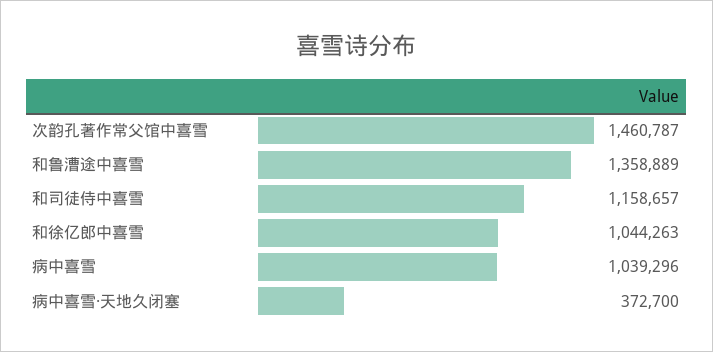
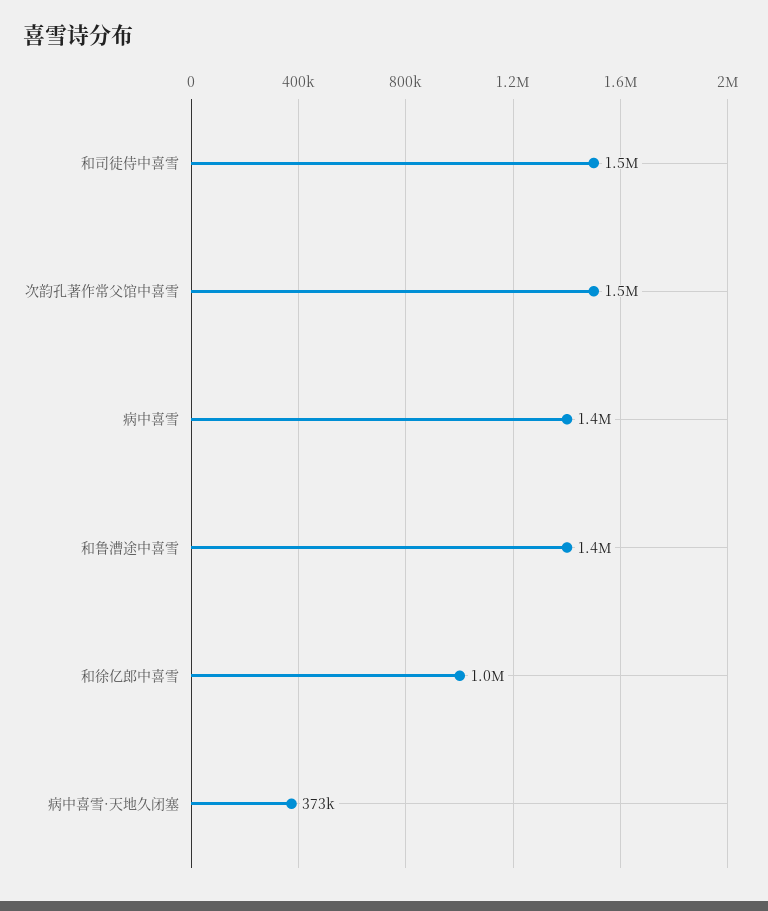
和司徒侍中喜雪: 1158657 -> 1500000
病中喜雪: 1039296 -> 1400000

